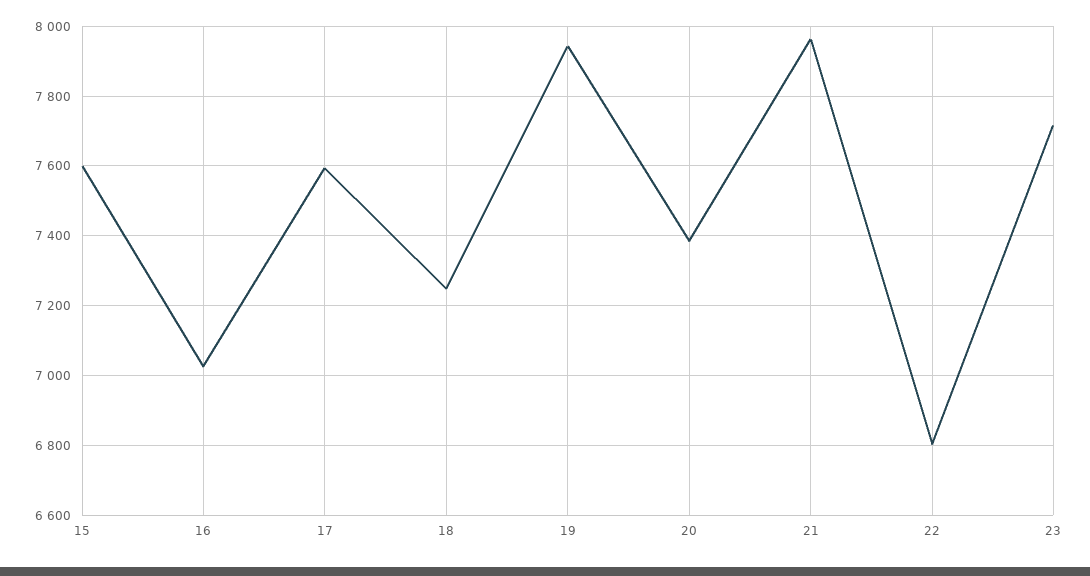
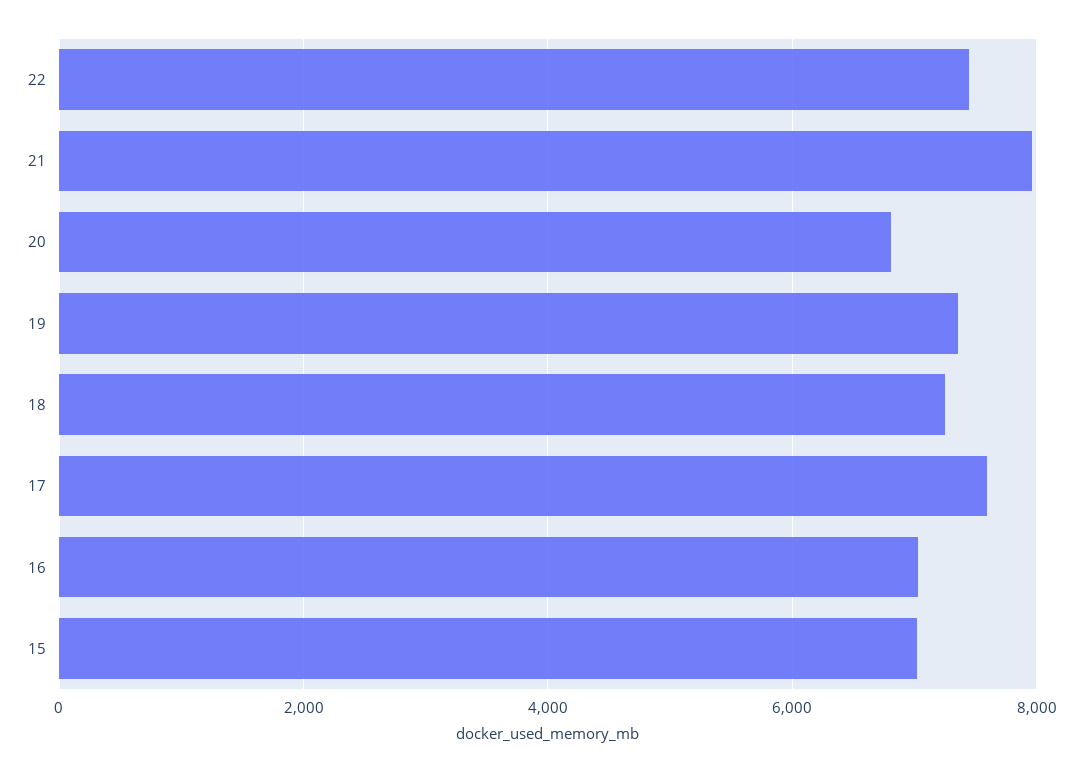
15: 7600 -> 7000
19: 7940 -> 7400
20: 7380 -> 6800
22: 6800 -> 7400
23: 7720 -> none

